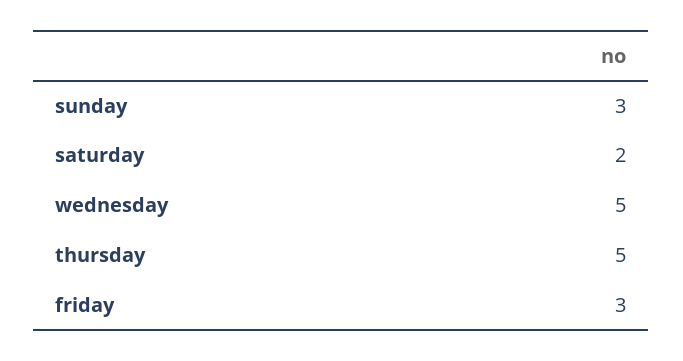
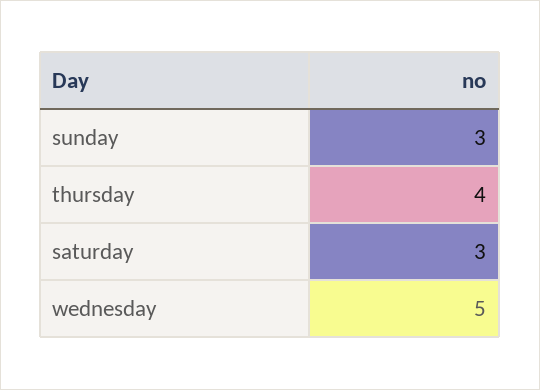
saturday: 2 -> 3
thursday: 5 -> 4
friday: 3 -> none

